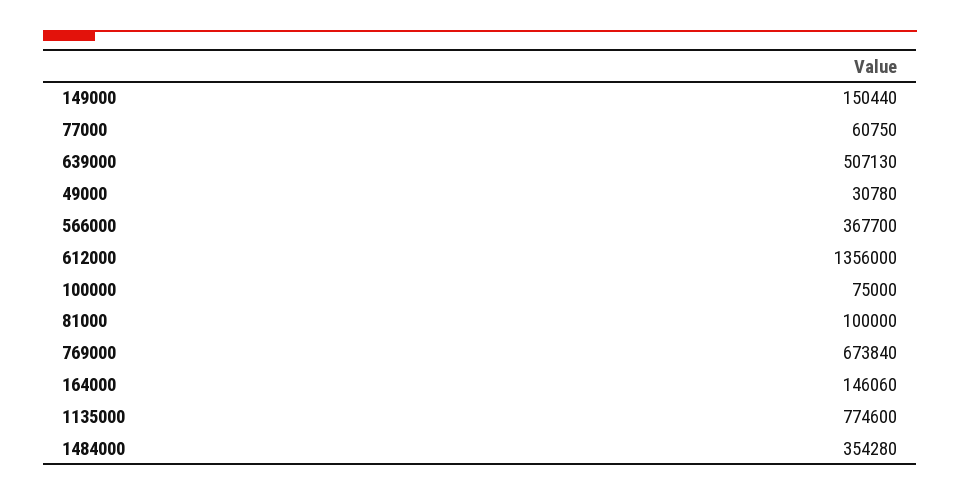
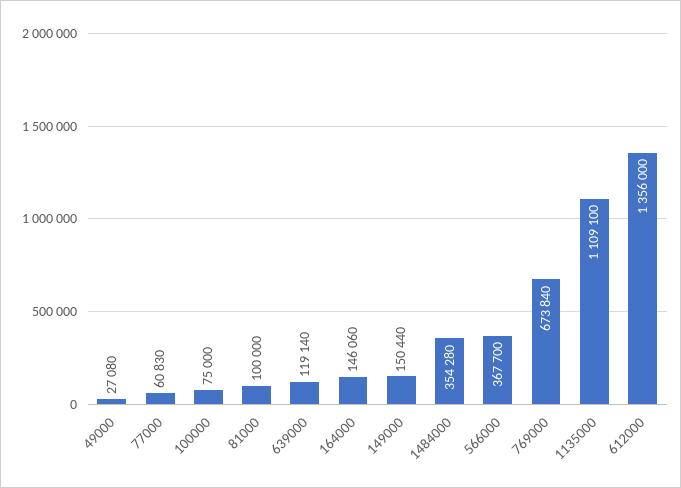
77000: 60750 -> 60830
639000: 507130 -> 119140
49000: 30780 -> 27080
1135000: 774600 -> 1109100

